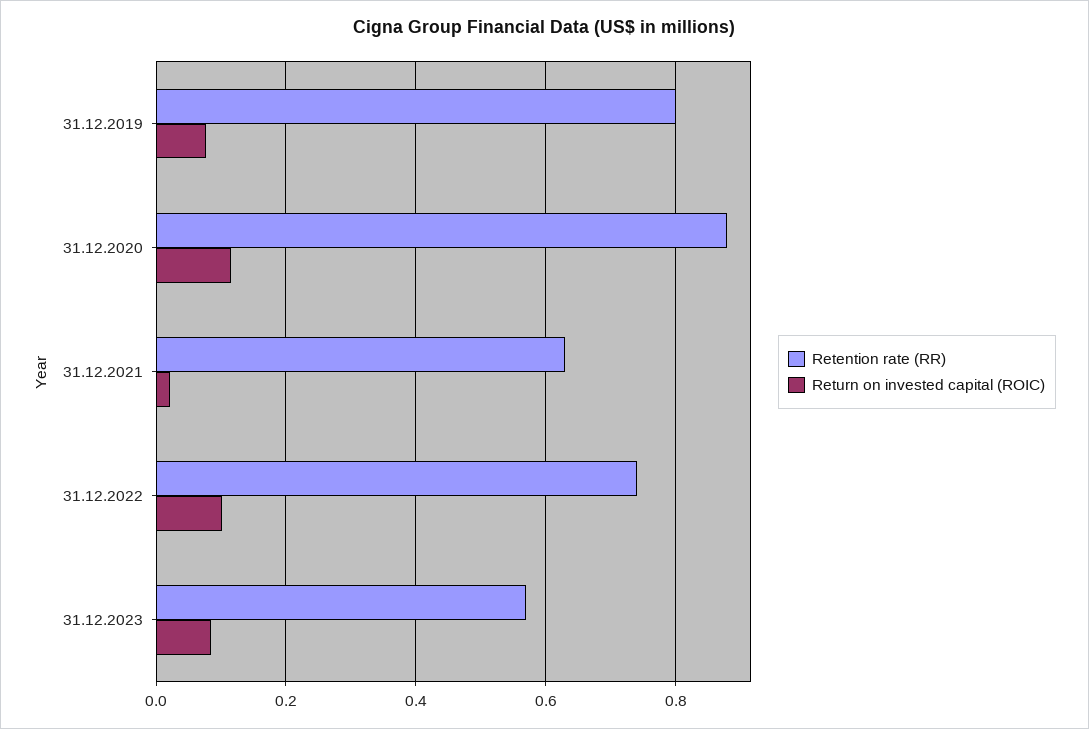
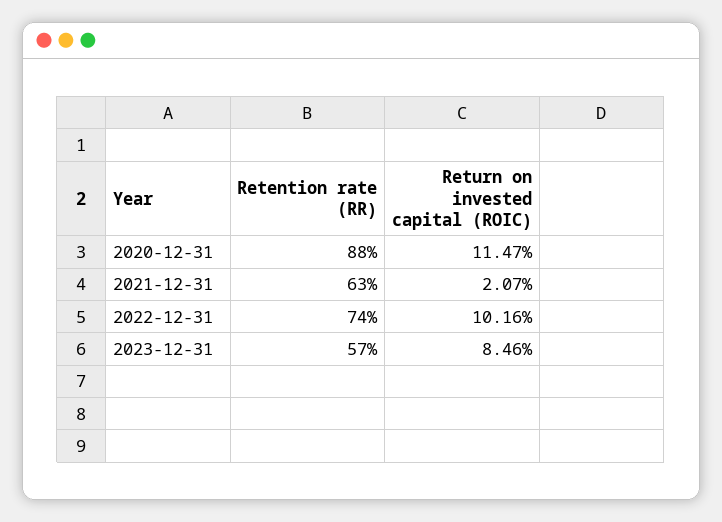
Retention rate (RR), 31.12.2019: 0.8 -> none
Return on invested capital (ROIC), 31.12.2019: 0.08 -> none

